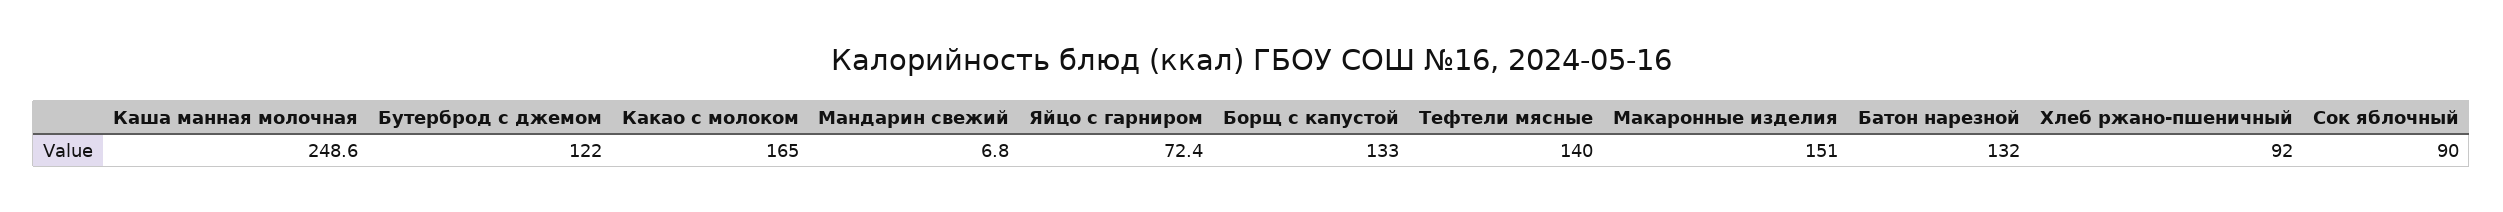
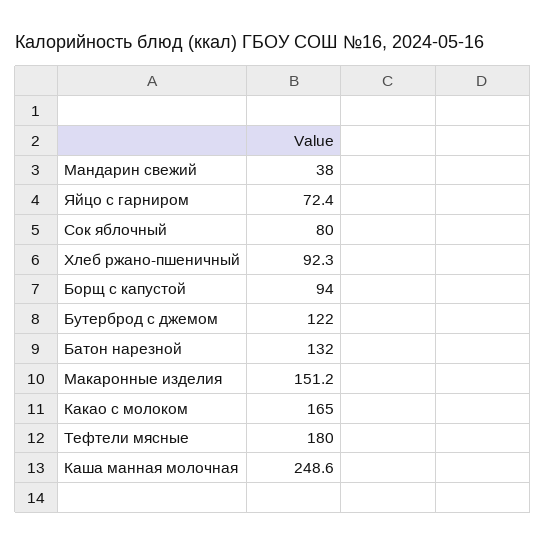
Мандарин свежий: 6.8 -> 38
Борщ с капустой: 133 -> 94
Тефтели мясные: 140 -> 180
Макаронные изделия: 151 -> 151.2
Хлеб ржано-пшеничный: 92 -> 92.3
Сок яблочный: 90 -> 80

